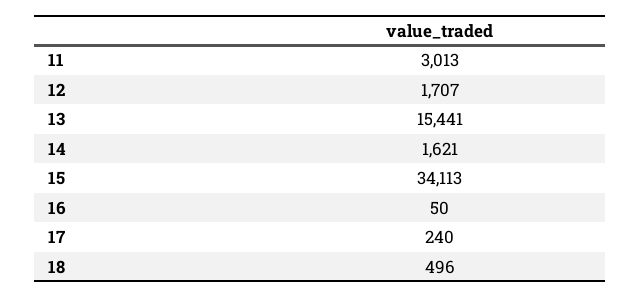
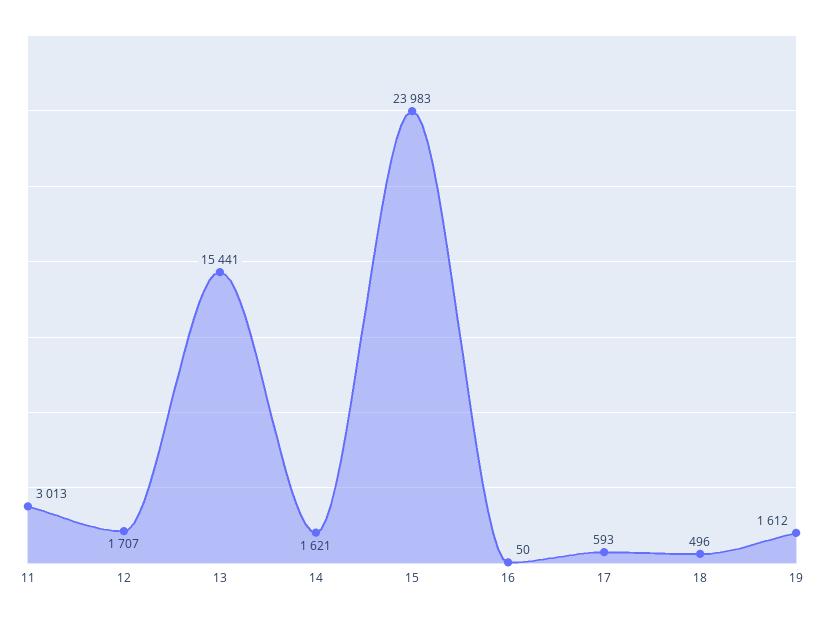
15: 34113 -> 23983
17: 240 -> 593
19: none -> 1612

